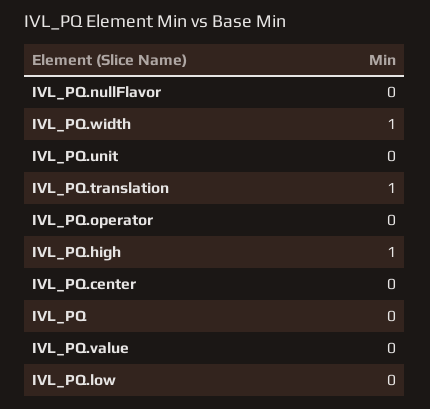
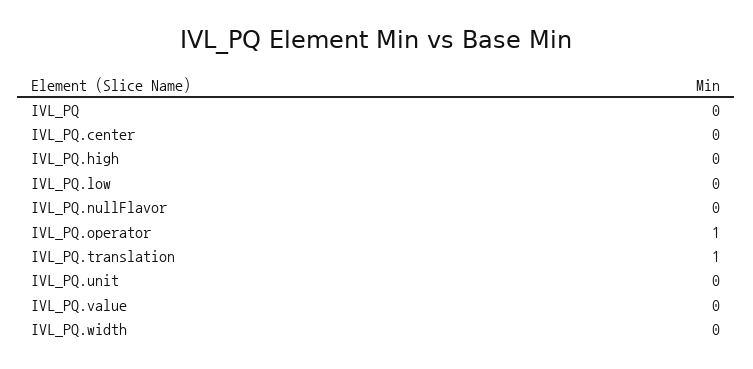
IVL_PQ.width: 1 -> 0
IVL_PQ.operator: 0 -> 1
IVL_PQ.high: 1 -> 0

